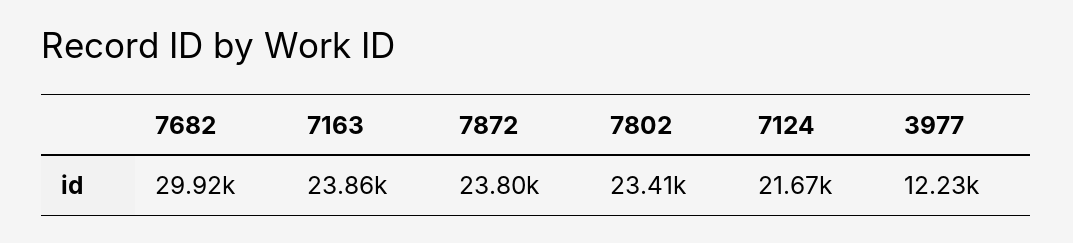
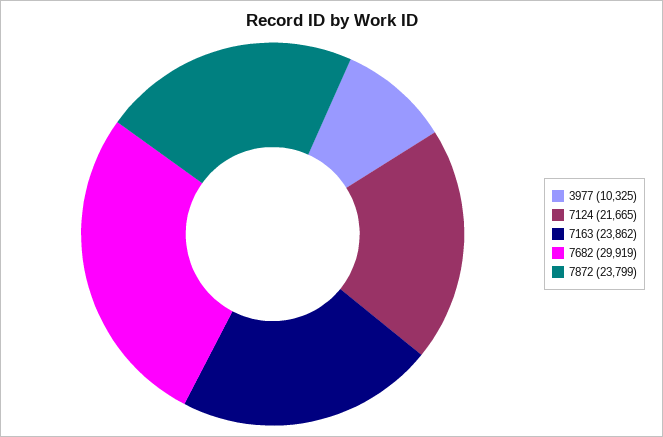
7802: 23410 -> none
3977: 12230 -> 10325

